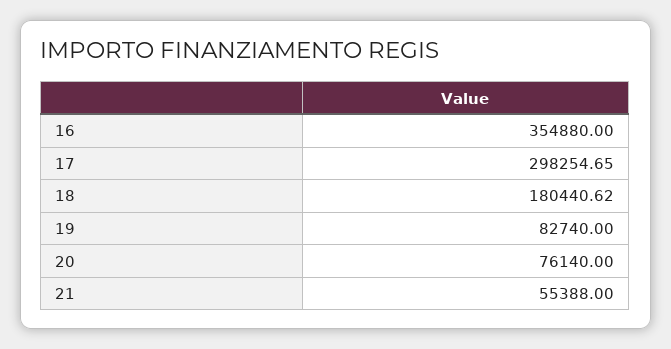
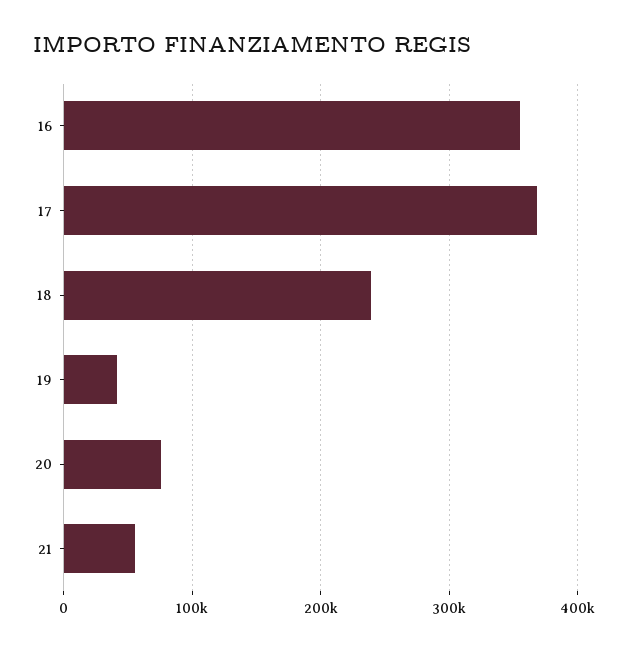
17: 298254.65 -> 370000
18: 180440.62 -> 240000
19: 82740 -> 40000

